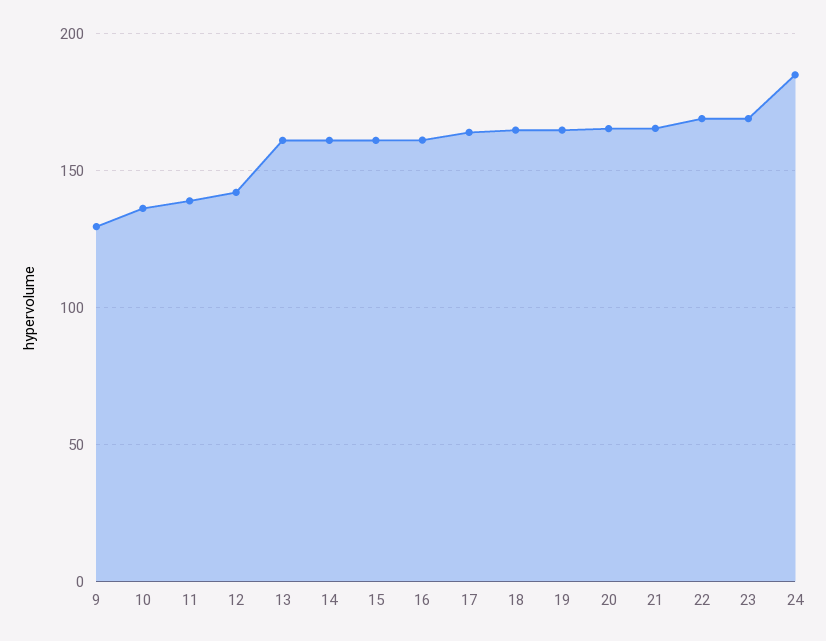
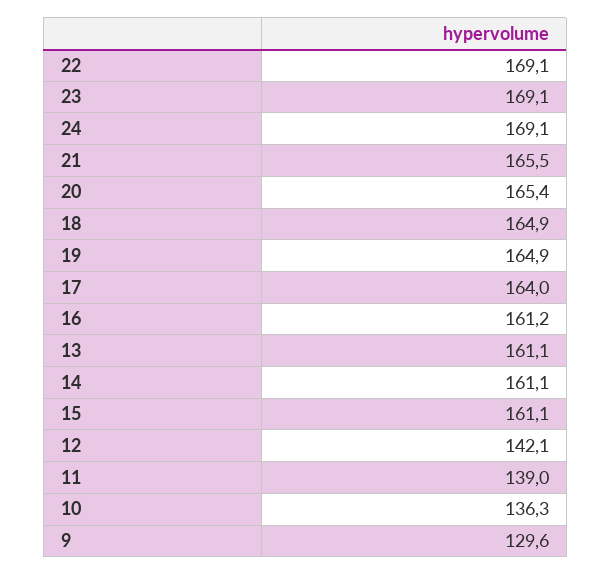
24: 185 -> 169.1

